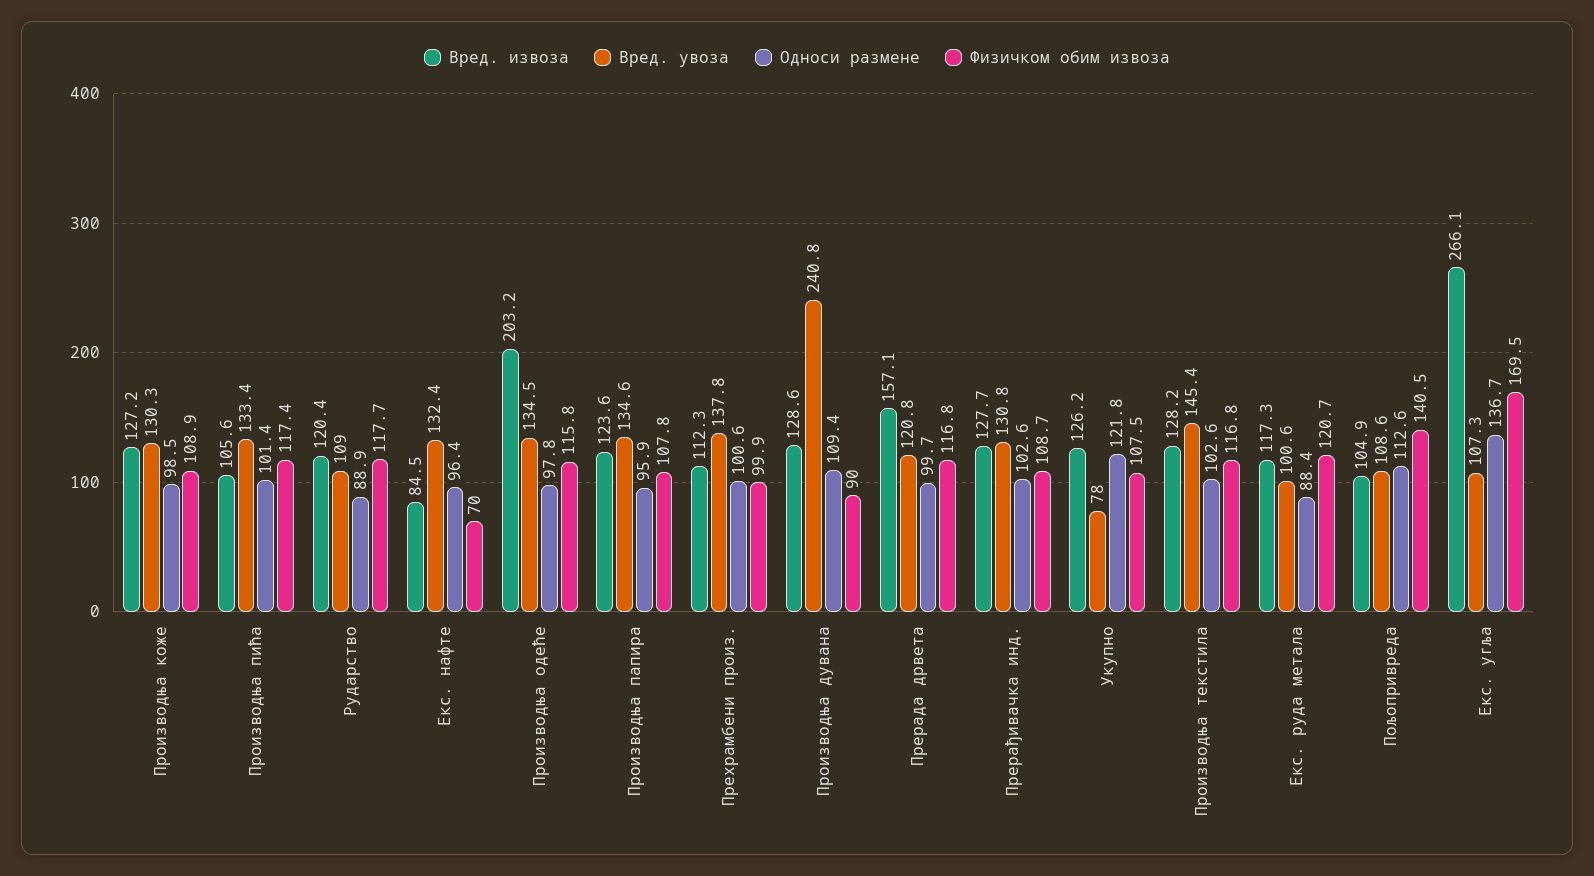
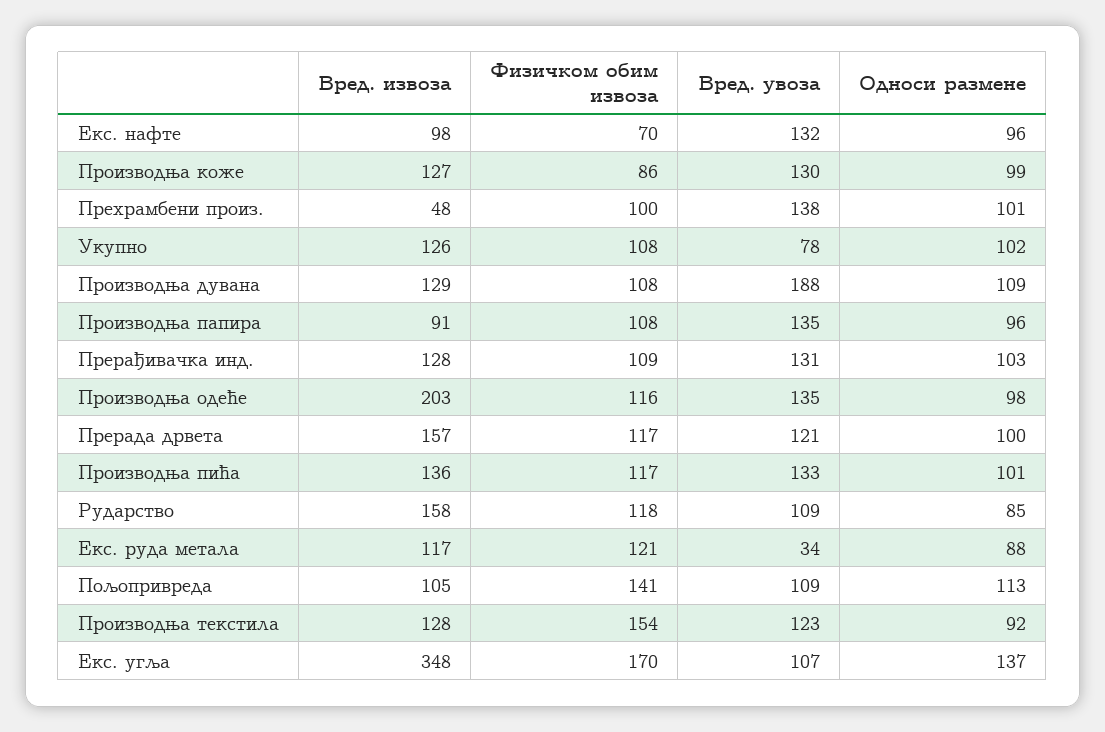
Физичком обим извоза, Производња коже: 108.9 -> 86
Вред. извоза, Производња пића: 105.6 -> 136
Вред. извоза, Рударство: 120.4 -> 158
Односи размене, Рударство: 88.9 -> 85
Вред. извоза, Екс. нафте: 84.5 -> 98
Вред. извоза, Производња папира: 123.6 -> 91
Вред. извоза, Прехрамбени произ.: 112.3 -> 48
Вред. увоза, Производња дувана: 240.8 -> 188
Физичком обим извоза, Производња дувана: 90 -> 108
Односи размене, Укупно: 121.8 -> 102
Вред. увоза, Производња текстила: 145.4 -> 123
Односи размене, Производња текстила: 102.6 -> 92
Физичком обим извоза, Производња текстила: 116.8 -> 154
Вред. увоза, Екс. руда метала: 100.6 -> 34
Вред. извоза, Екс. угља: 266.1 -> 348

